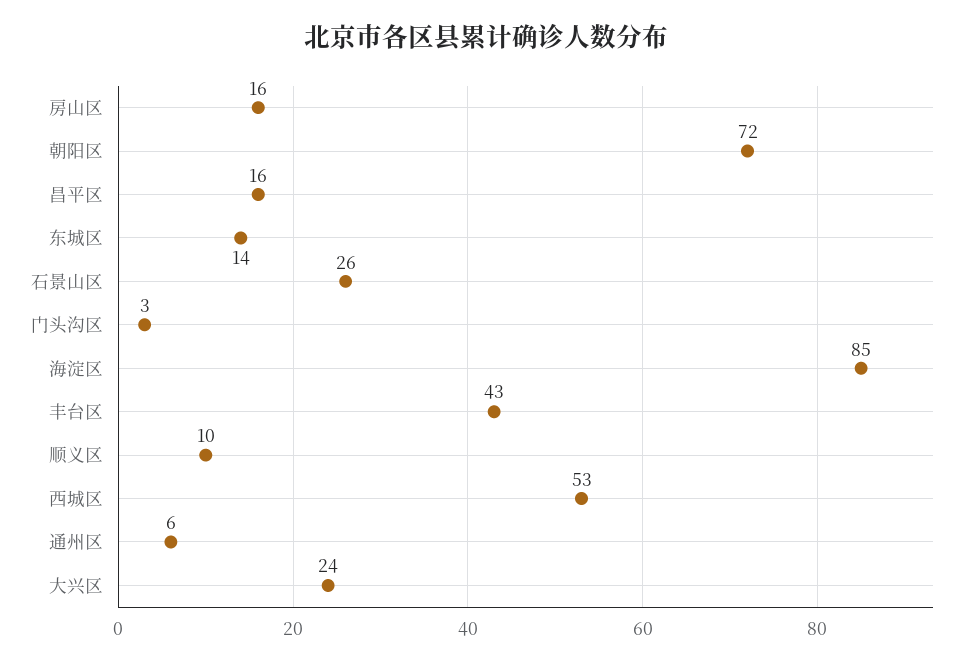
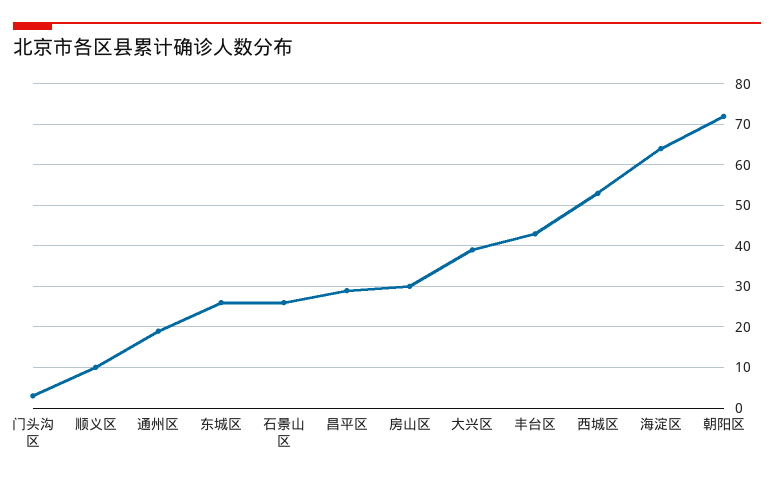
房山区: 16 -> 30
昌平区: 16 -> 30
东城区: 14 -> 25
海淀区: 85 -> 65
通州区: 6 -> 20
大兴区: 24 -> 40

